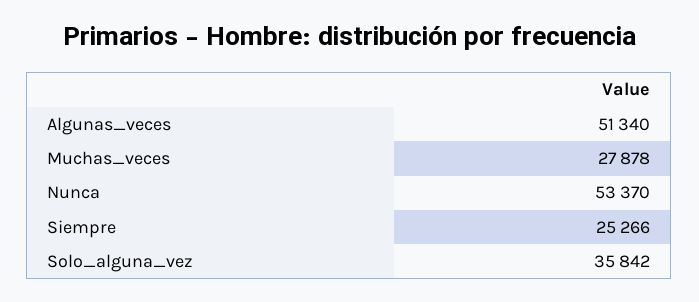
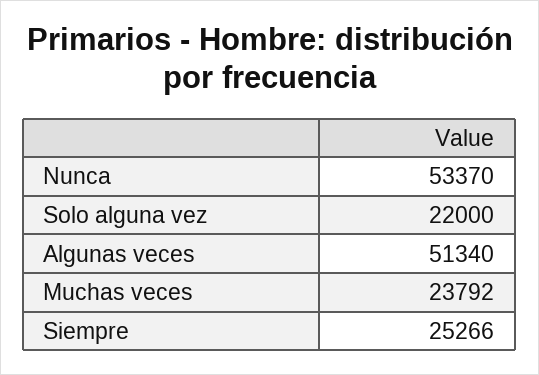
Muchas_veces: 27878 -> 23792
Solo_alguna_vez: 35842 -> 22000

